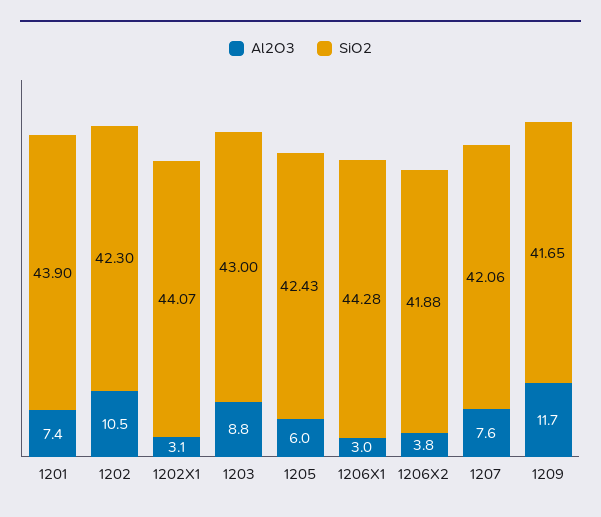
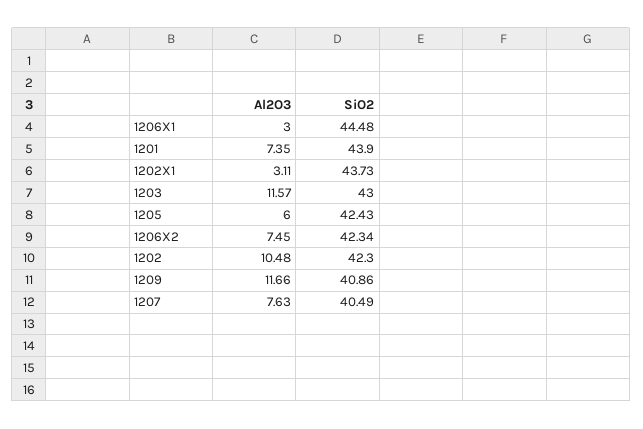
SiO2, 1202X1: 44.07 -> 43.73
Al2O3, 1203: 8.8 -> 11.57
SiO2, 1206X1: 44.28 -> 44.48
Al2O3, 1206X2: 3.8 -> 7.45
SiO2, 1206X2: 41.88 -> 42.34
SiO2, 1207: 42.06 -> 40.49
SiO2, 1209: 41.65 -> 40.86

